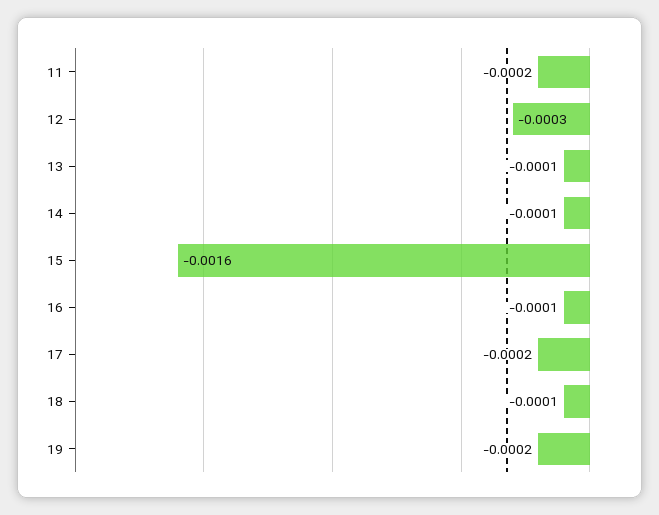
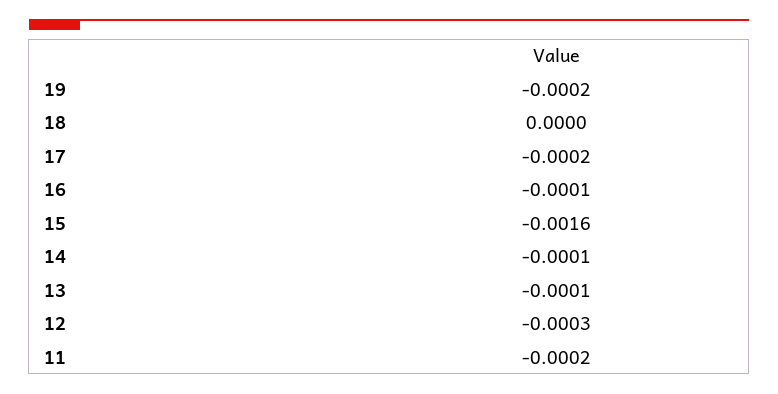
18: -0.0001 -> 0

